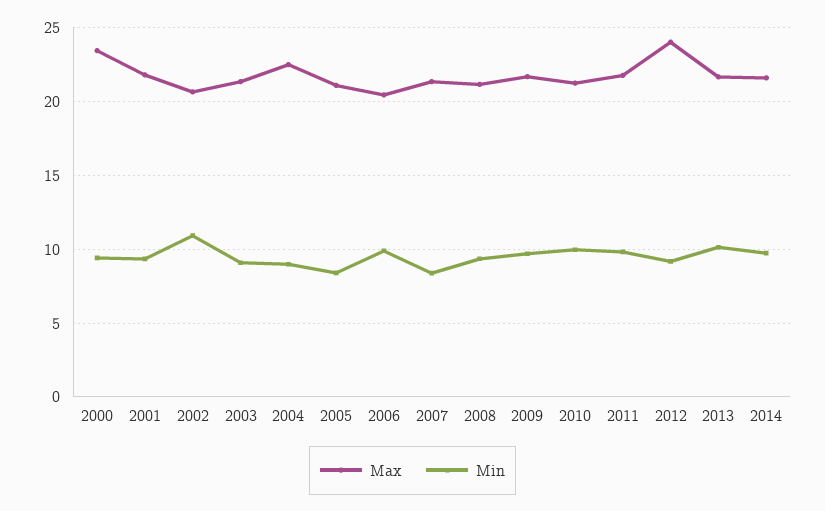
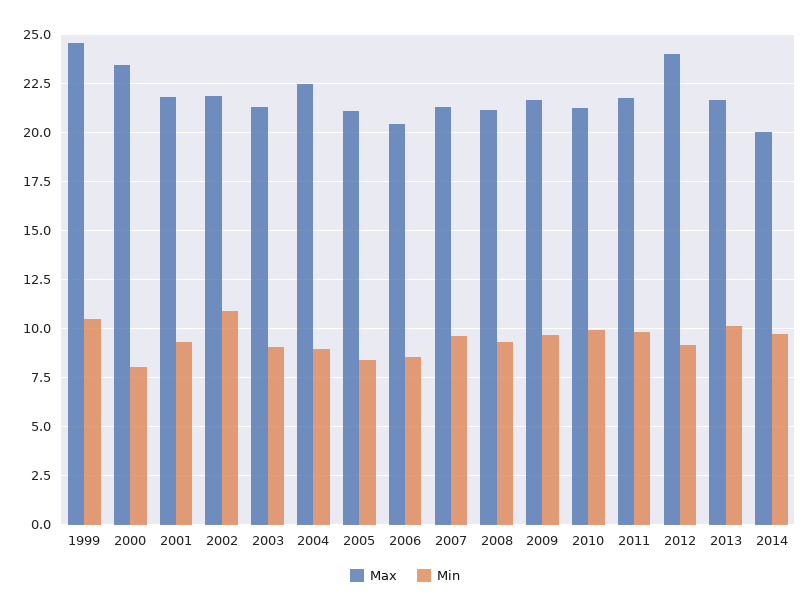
Min, 2000: 9.5 -> 8
Max, 2002: 20.5 -> 22
Min, 2006: 10 -> 8.5
Min, 2007: 8.5 -> 9.5
Max, 2014: 21.5 -> 20
Max, 1999: none -> 24.5
Min, 1999: none -> 10.5

